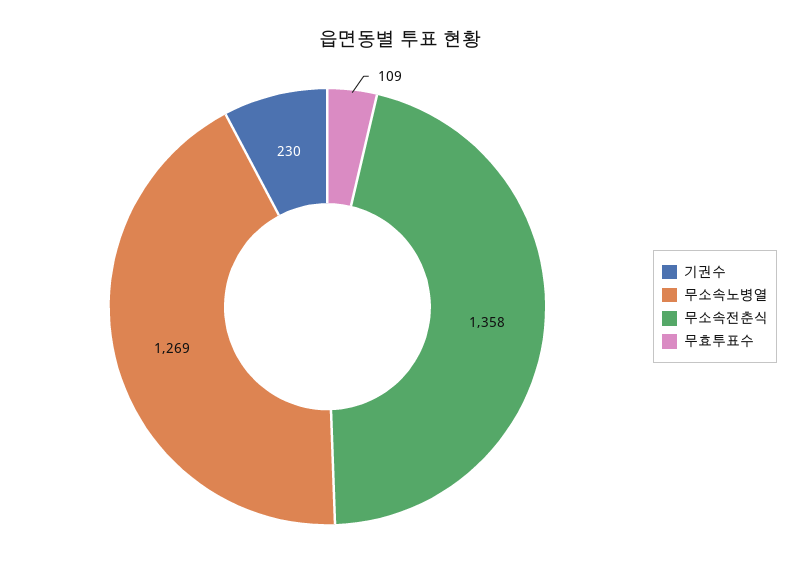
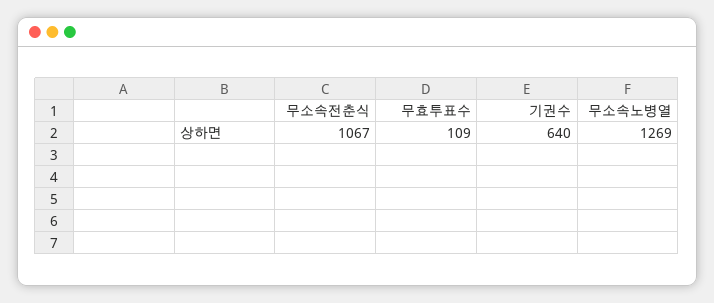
기권수: 230 -> 640
무소속전춘식: 1358 -> 1067

